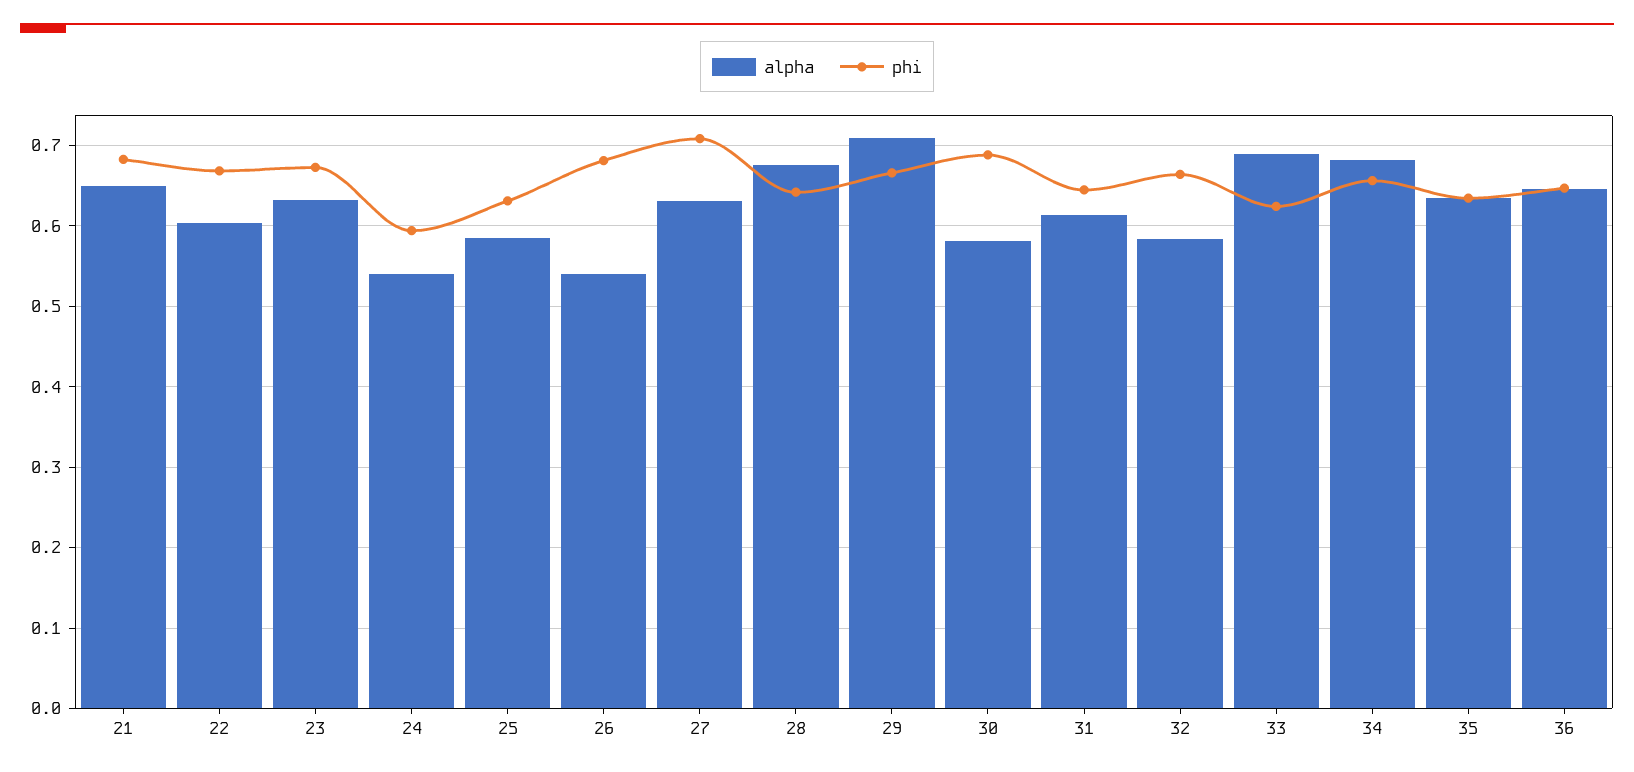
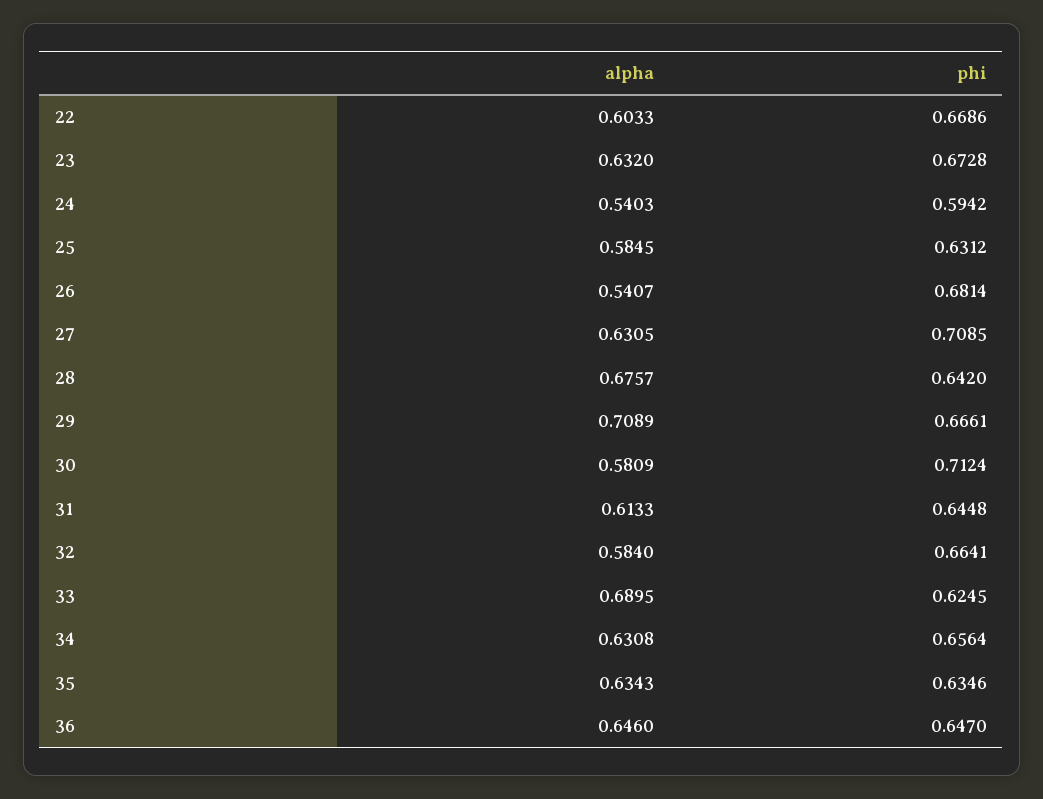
alpha, 21: 0.65 -> none
phi, 21: 0.68 -> none
phi, 30: 0.69 -> 0.7124
alpha, 34: 0.68 -> 0.6308

